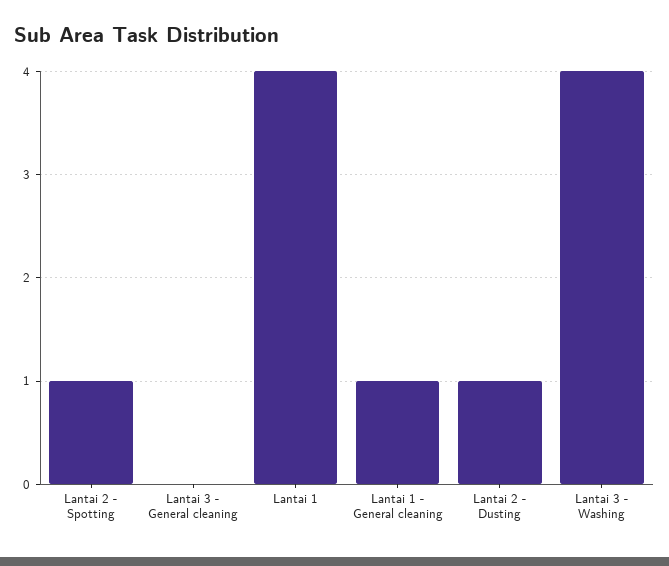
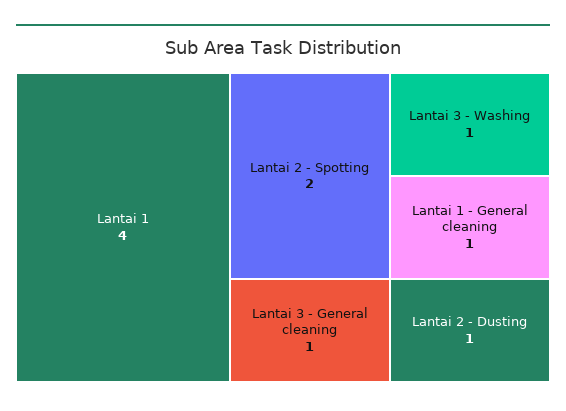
Lantai 2 - Spotting: 1 -> 2
Lantai 3 - General cleaning: 0 -> 1
Lantai 3 - Washing: 4 -> 1

